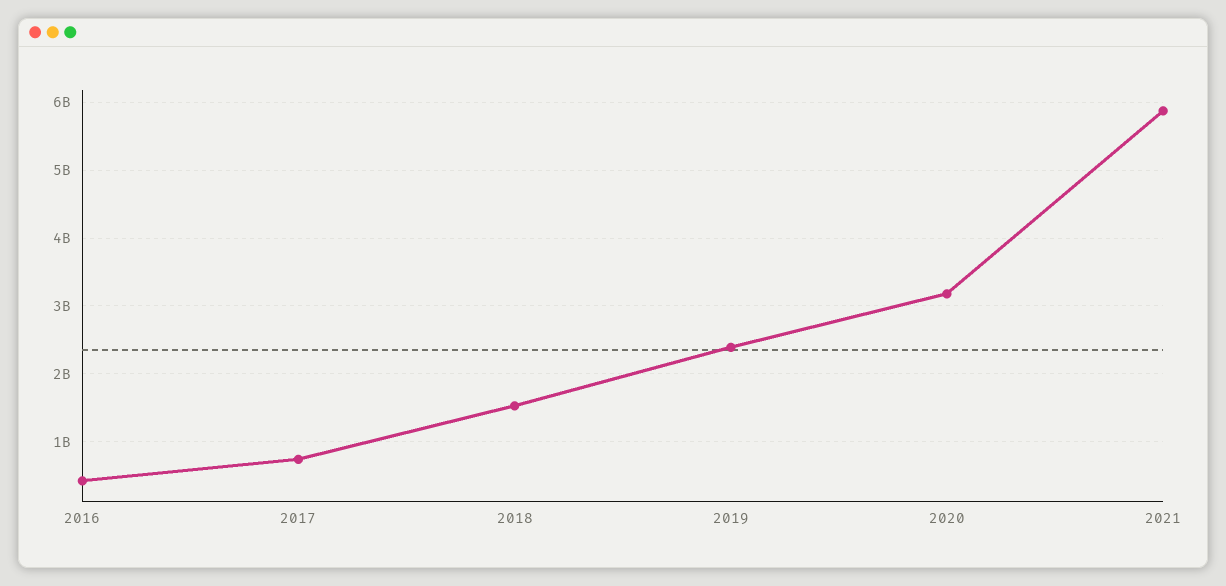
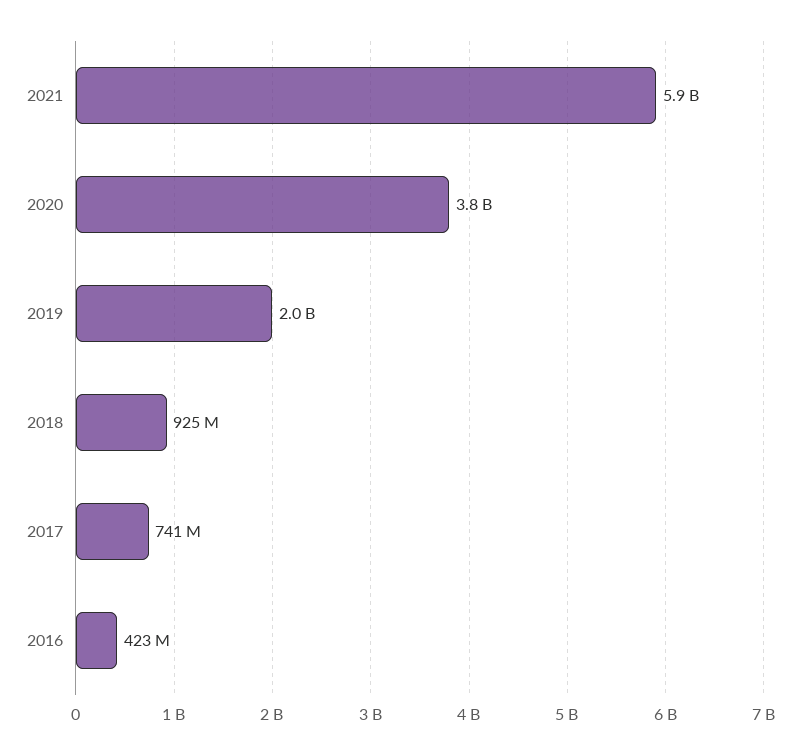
2018: 1500000000 -> 925000000
2019: 2400000000 -> 2000000000
2020: 3200000000 -> 3800000000

